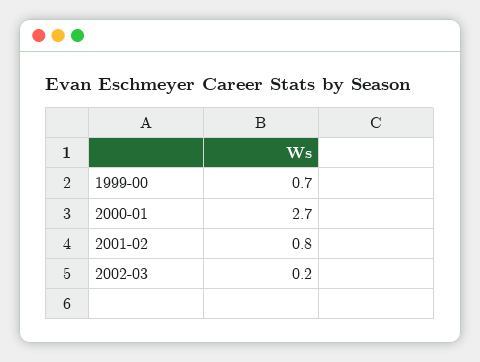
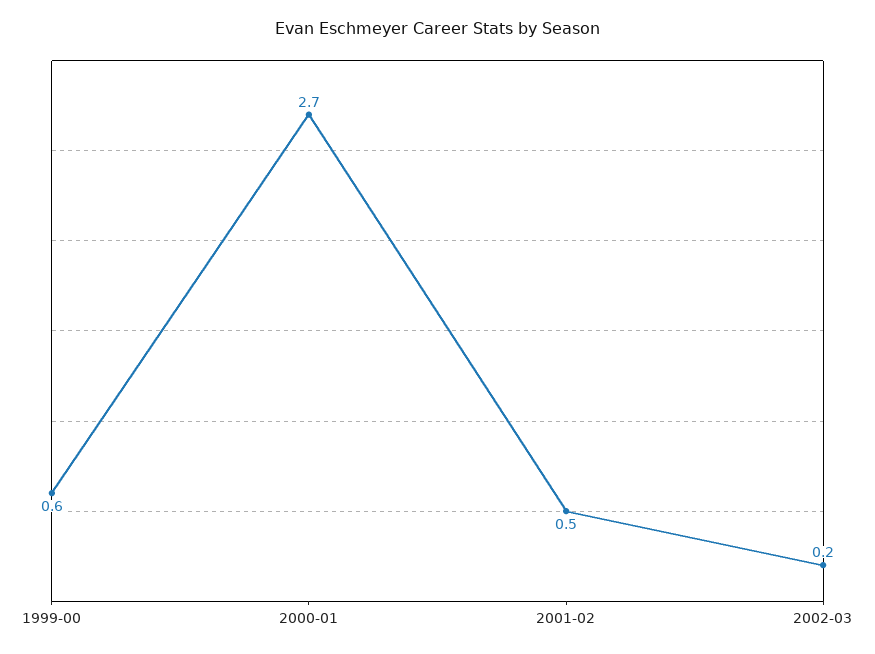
1999-00: 0.7 -> 0.6
2001-02: 0.8 -> 0.5

